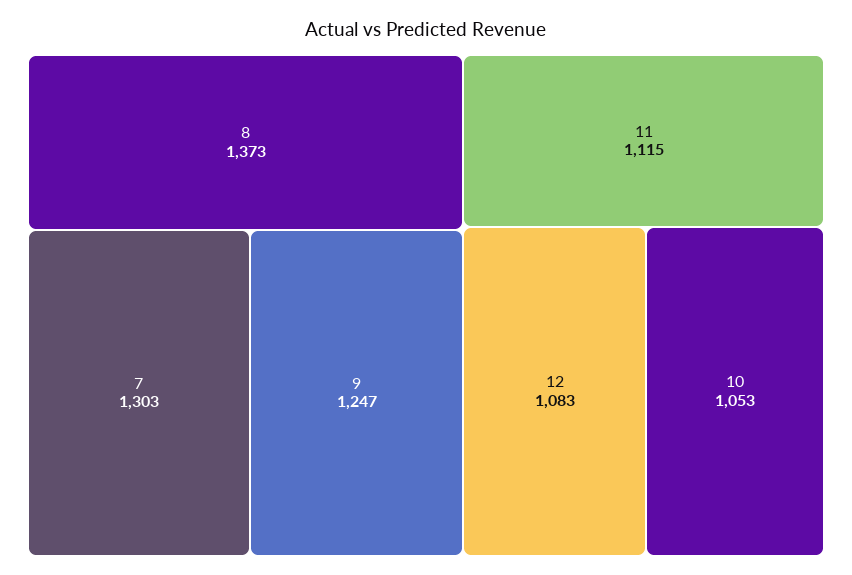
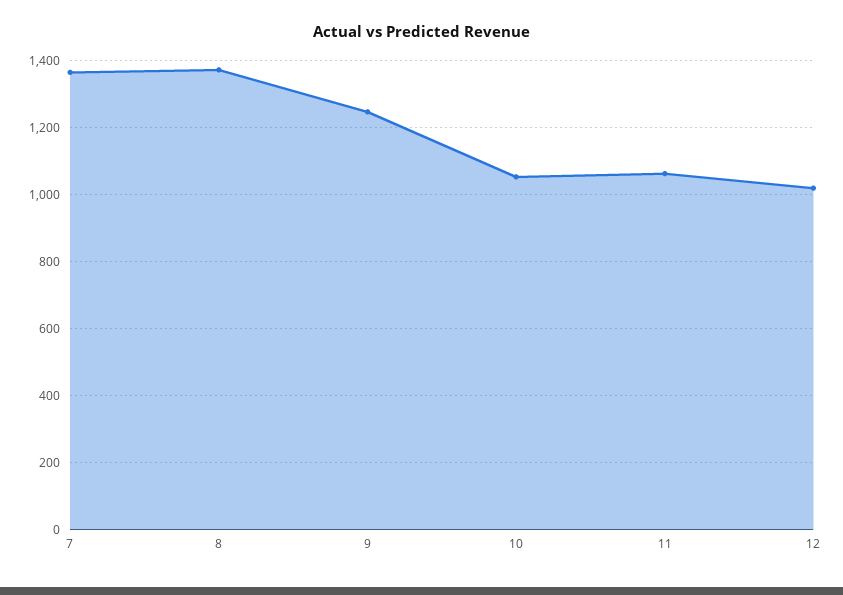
7: 1303 -> 1360
11: 1115 -> 1060
12: 1083 -> 1020

